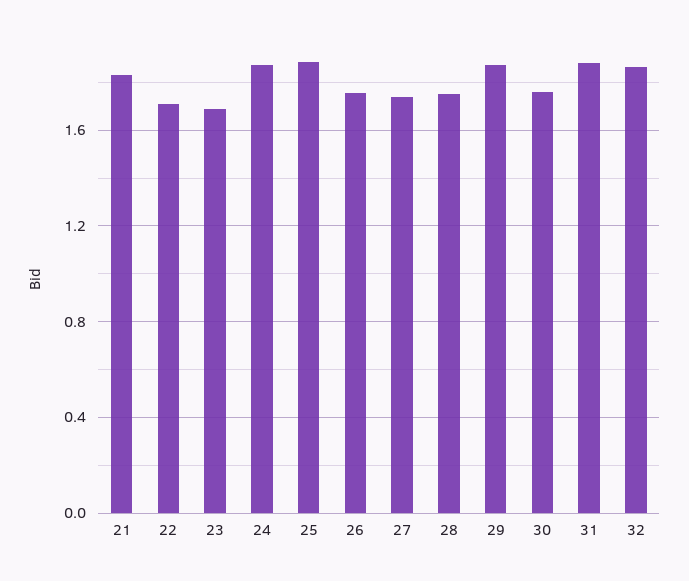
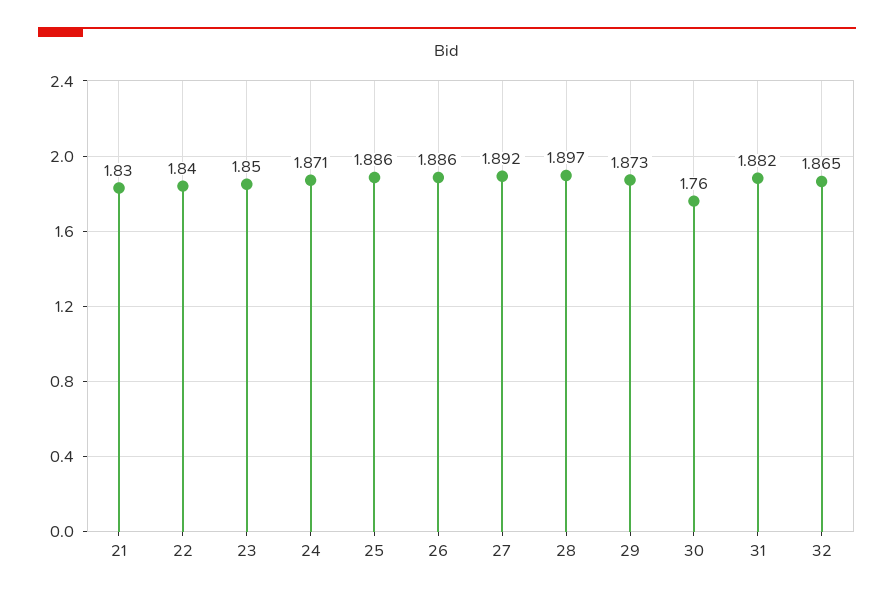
22: 1.7 -> 1.84
23: 1.7 -> 1.85
26: 1.75 -> 1.886
27: 1.75 -> 1.892
28: 1.75 -> 1.897

